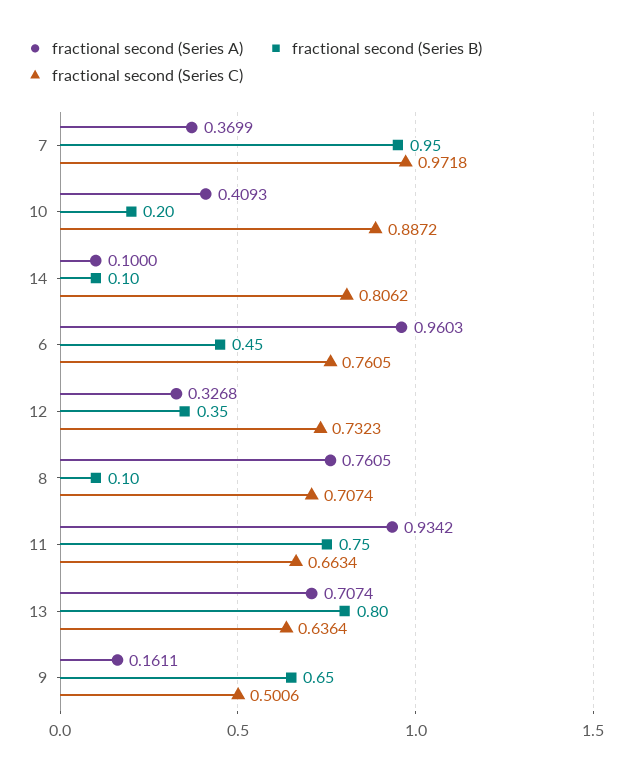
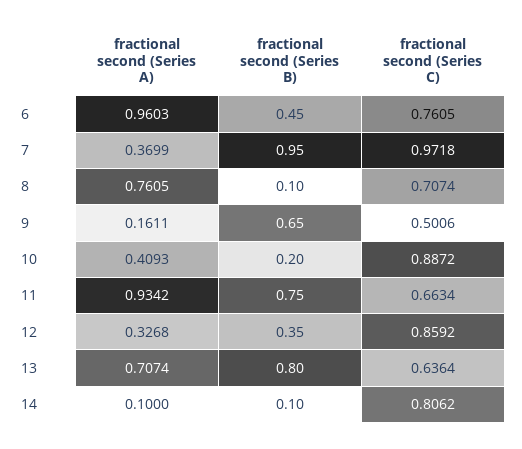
fractional second (Series C), 12: 0.7323 -> 0.8592

